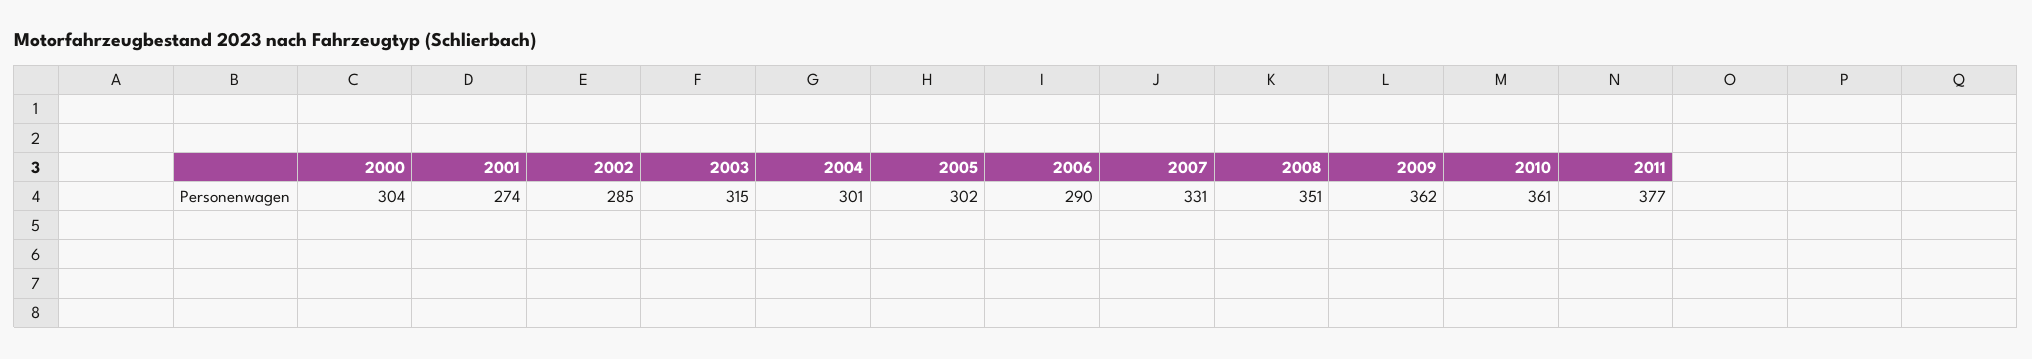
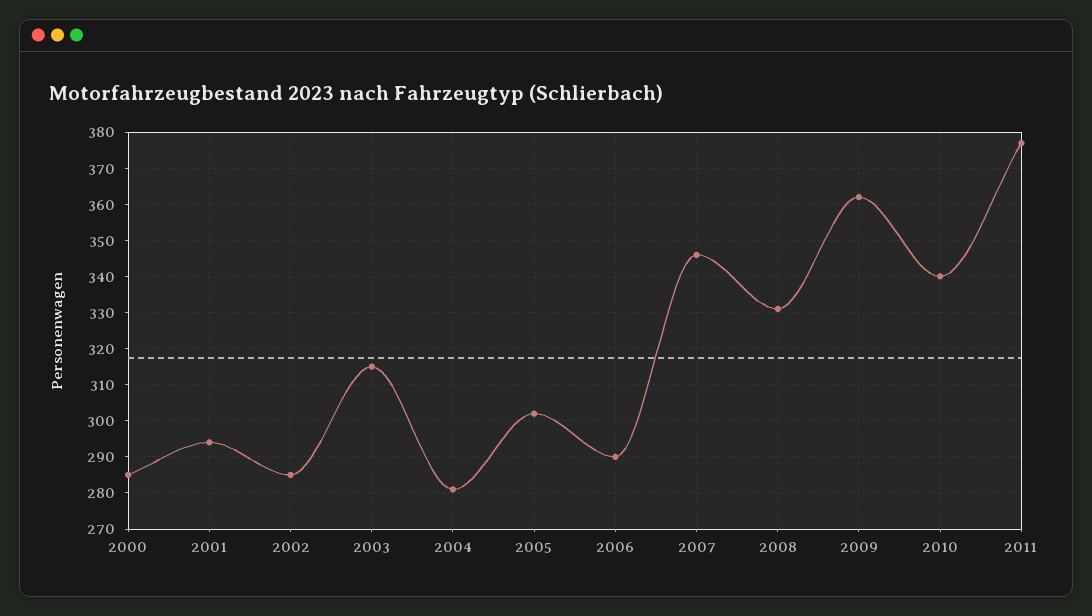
2000: 304 -> 285
2001: 274 -> 295
2004: 301 -> 280
2007: 331 -> 345
2008: 351 -> 330
2010: 361 -> 340

